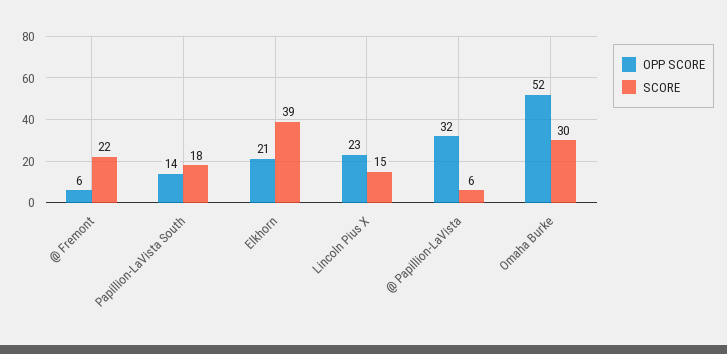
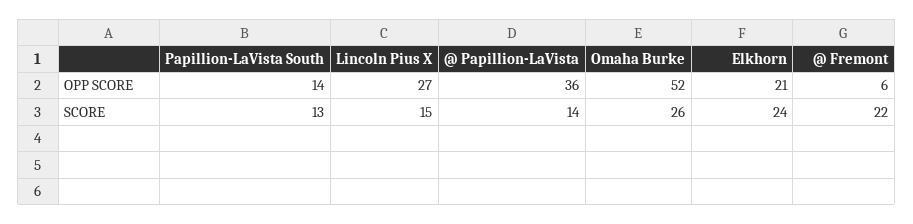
SCORE, Papillion-LaVista South: 18 -> 13
SCORE, Elkhorn: 39 -> 24
OPP SCORE, Lincoln Pius X: 23 -> 27
OPP SCORE, @ Papillion-LaVista: 32 -> 36
SCORE, @ Papillion-LaVista: 6 -> 14
SCORE, Omaha Burke: 30 -> 26

